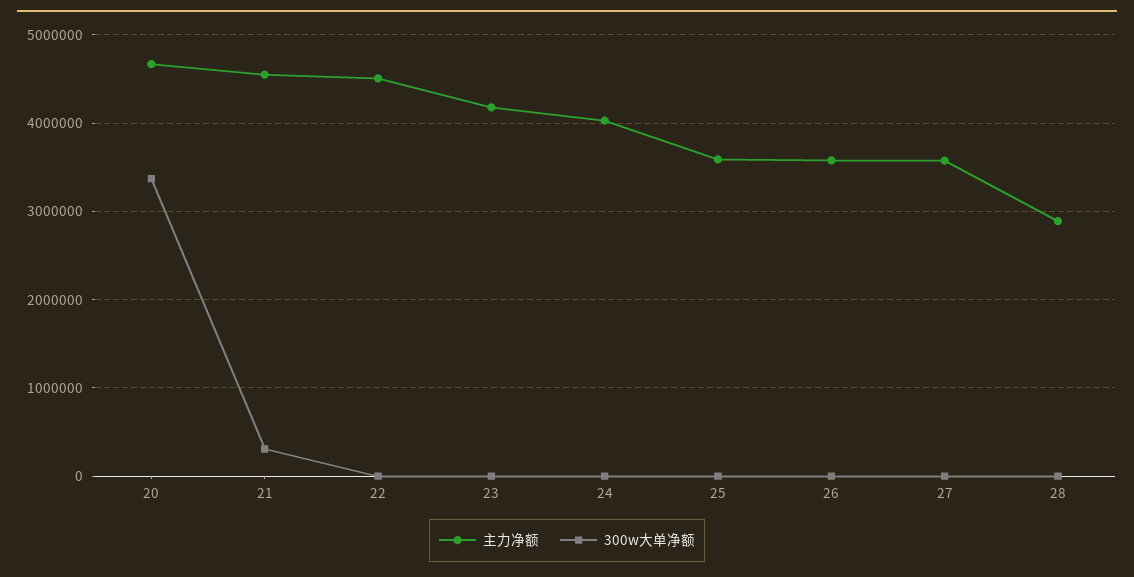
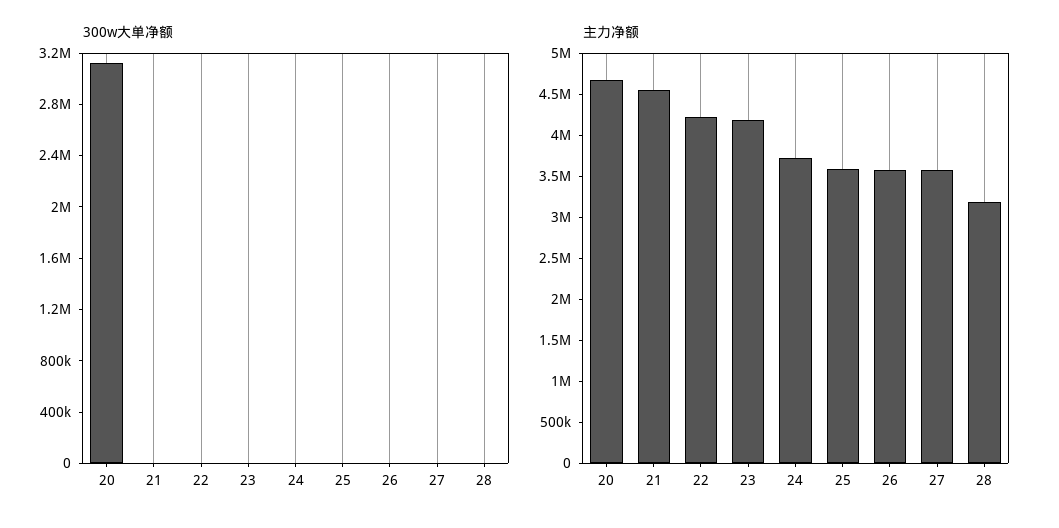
300w大单净额, 20: 3400000 -> 3100000
300w大单净额, 21: 300000 -> 0
主力净额, 22: 4500000 -> 4200000
主力净额, 24: 4000000 -> 3700000
主力净额, 28: 2900000 -> 3200000

